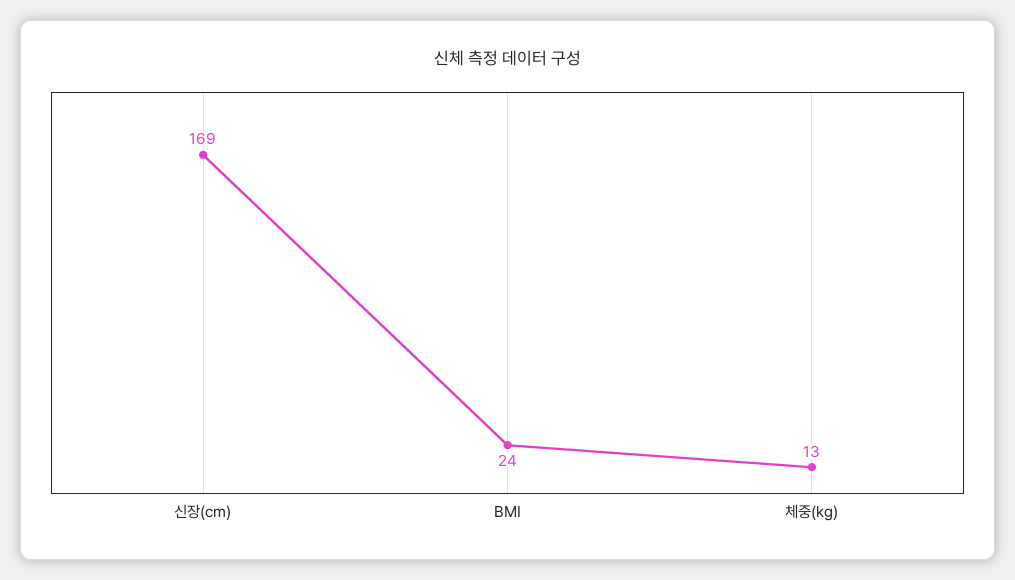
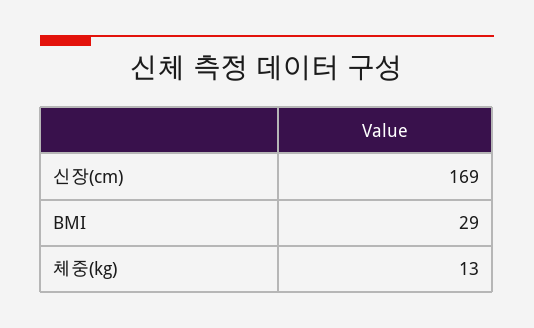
BMI: 24 -> 29

